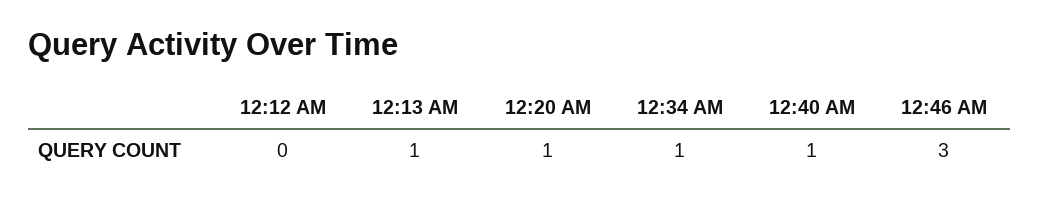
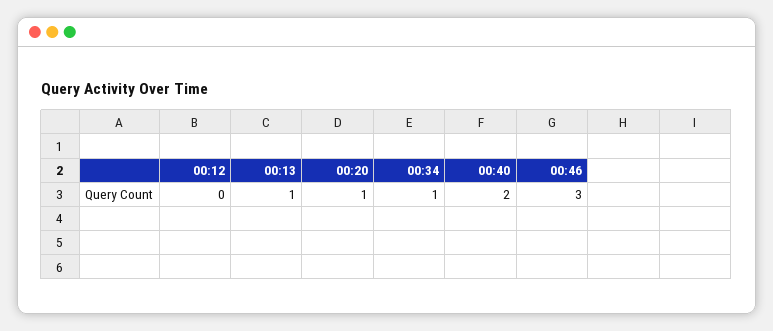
12:40 AM: 1 -> 2

